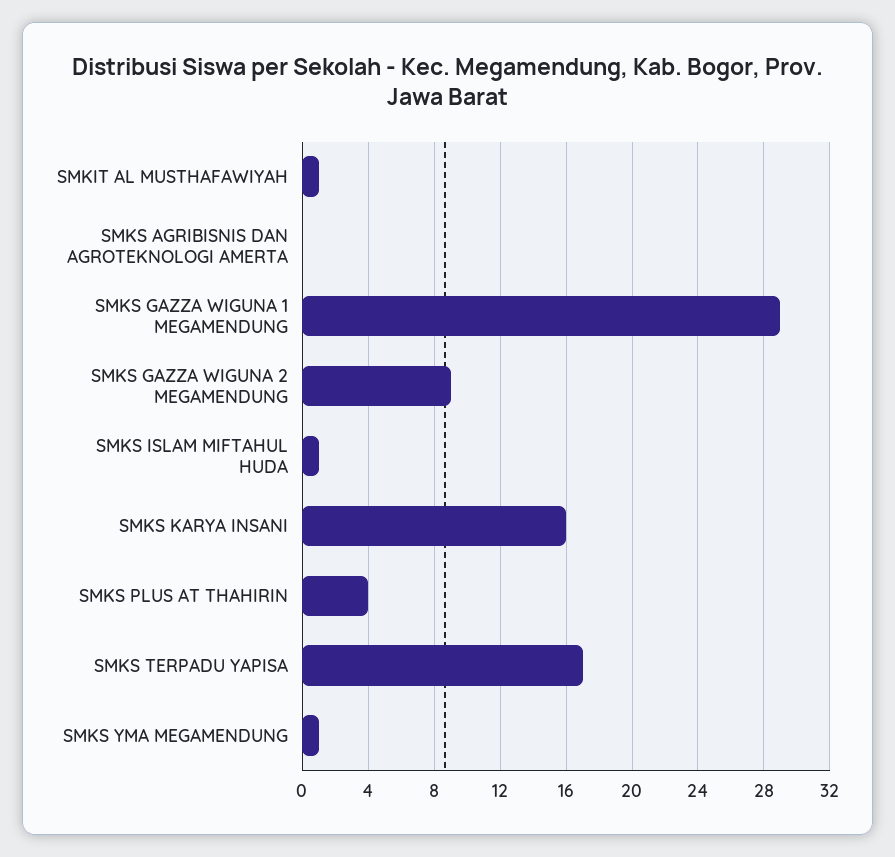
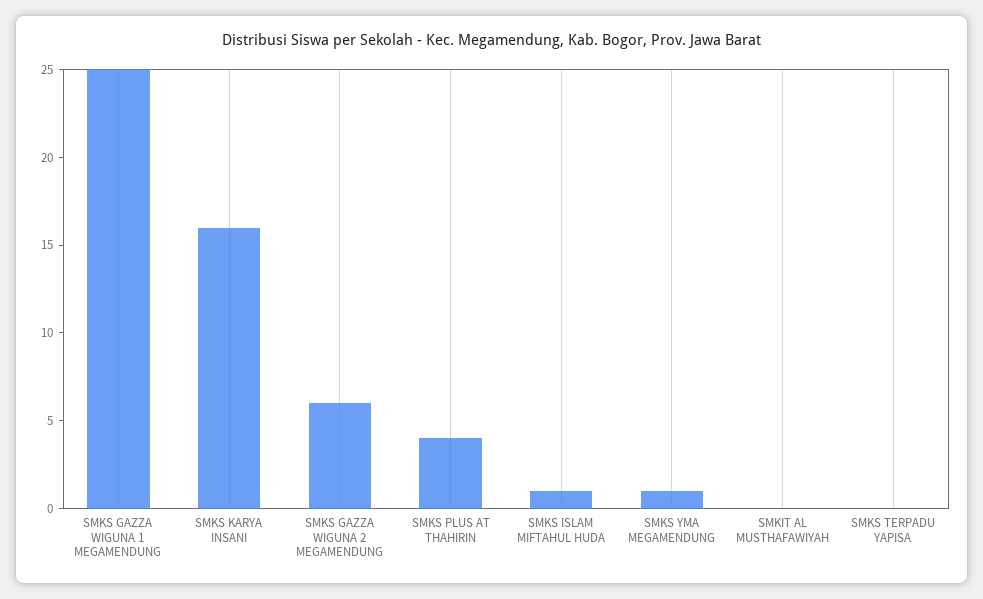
SMKIT AL MUSTHAFAWIYAH: 1 -> 0
SMKS AGRIBISNIS DAN AGROTEKNOLOGI AMERTA: 0 -> none
SMKS GAZZA WIGUNA 1 MEGAMENDUNG: 29 -> 25
SMKS GAZZA WIGUNA 2 MEGAMENDUNG: 9 -> 6
SMKS TERPADU YAPISA: 17 -> 0

